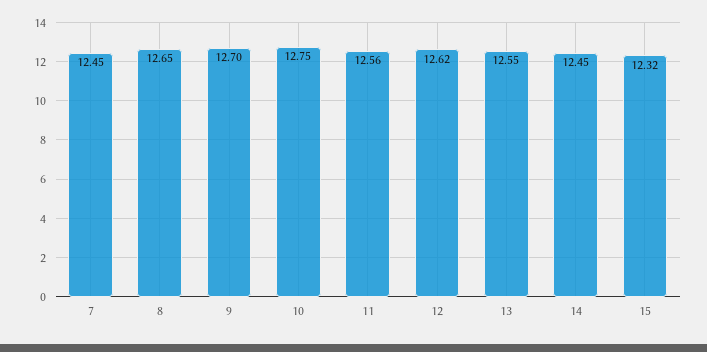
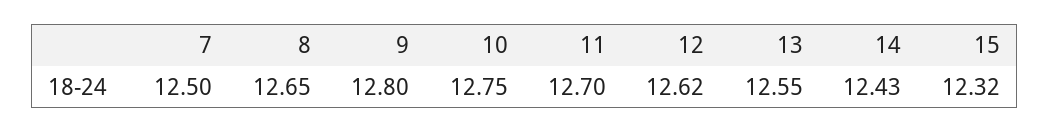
7: 12.45 -> 12.5
9: 12.7 -> 12.8
11: 12.56 -> 12.7
14: 12.45 -> 12.43

